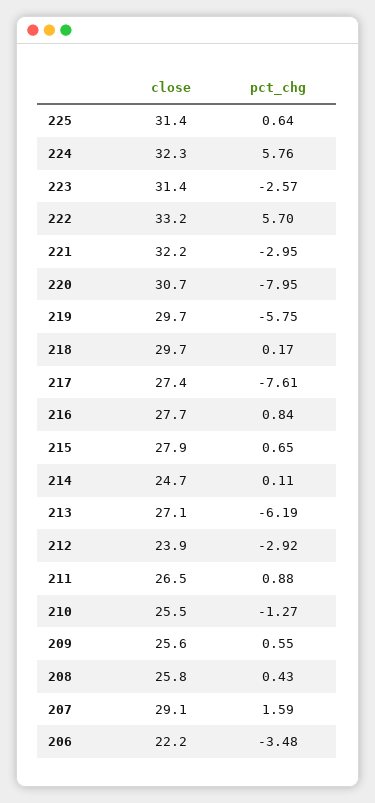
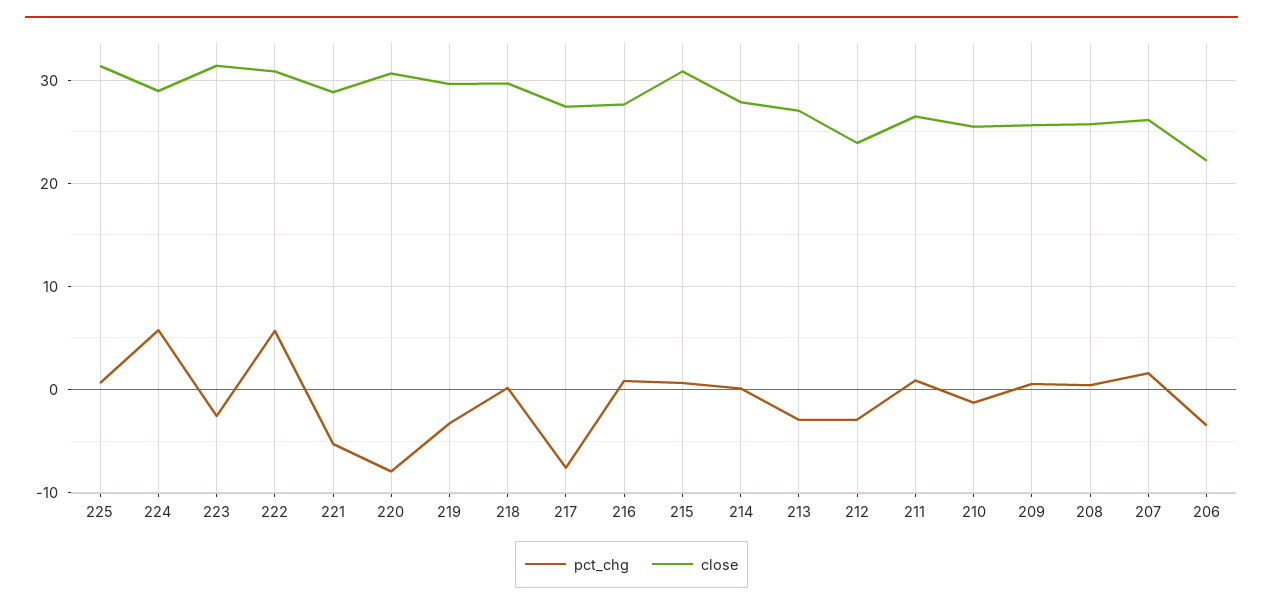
close, 224: 32.3 -> 29
close, 222: 33.2 -> 31
close, 221: 32.2 -> 29
pct_chg, 221: -2.95 -> -5
pct_chg, 219: -5.75 -> -3
close, 215: 27.9 -> 31
close, 214: 24.7 -> 28
pct_chg, 213: -6.19 -> -3
close, 207: 29.1 -> 26

